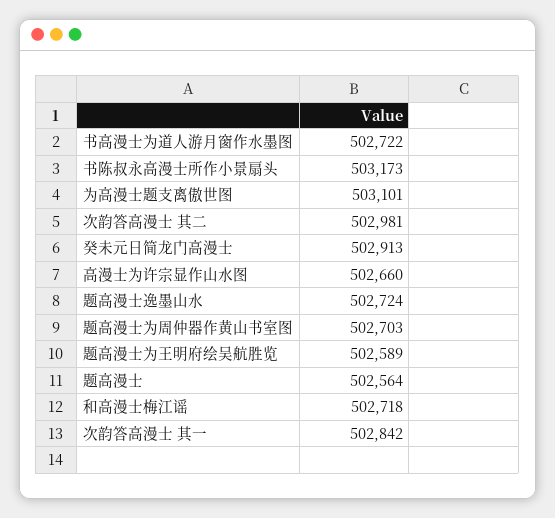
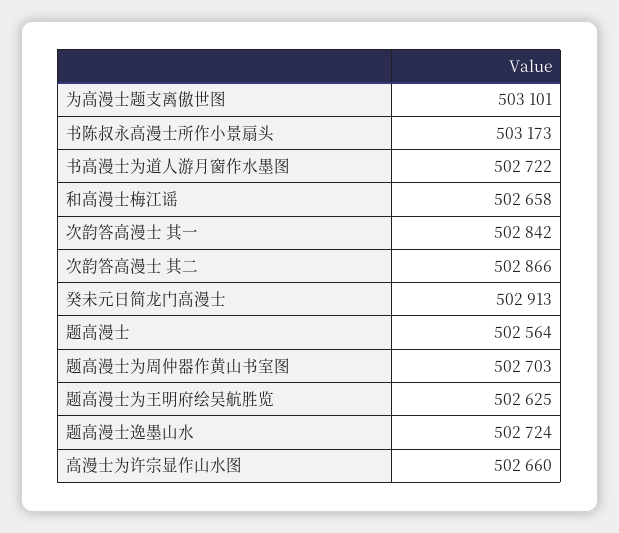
次韵答高漫士 其二: 502981 -> 502866
题高漫士为王明府绘吴航胜览: 502589 -> 502625
和高漫士梅江谣: 502718 -> 502658

